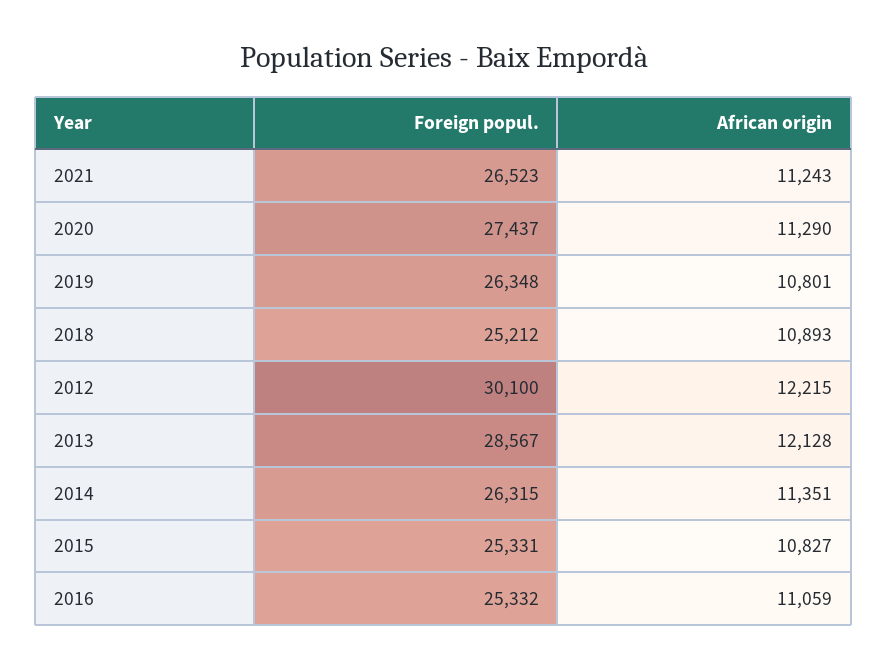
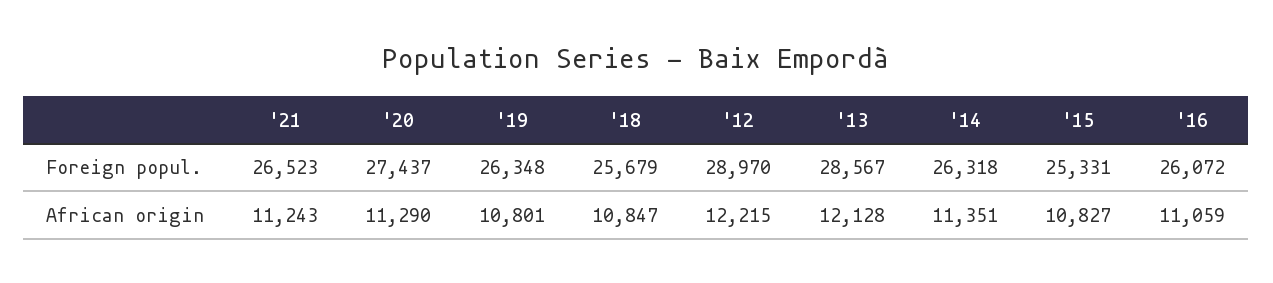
Foreign popul., 2018: 25212 -> 25679
African origin, 2018: 10893 -> 10847
Foreign popul., 2012: 30100 -> 28970
Foreign popul., 2014: 26315 -> 26318
Foreign popul., 2016: 25332 -> 26072

